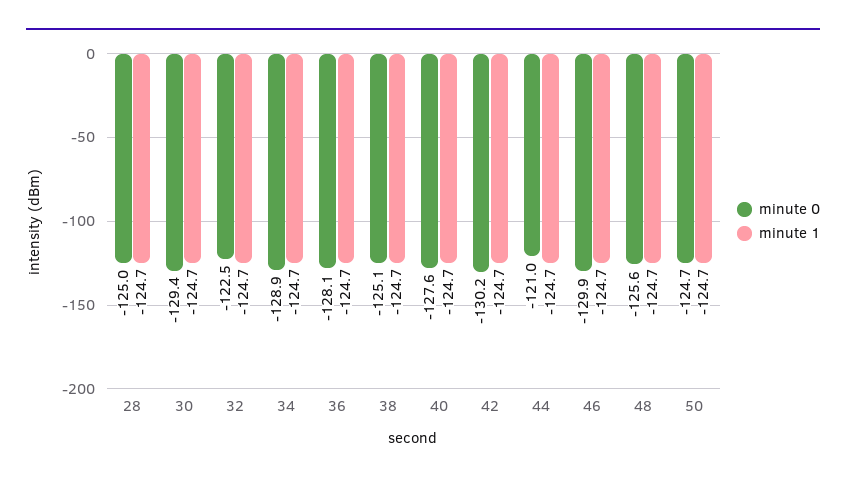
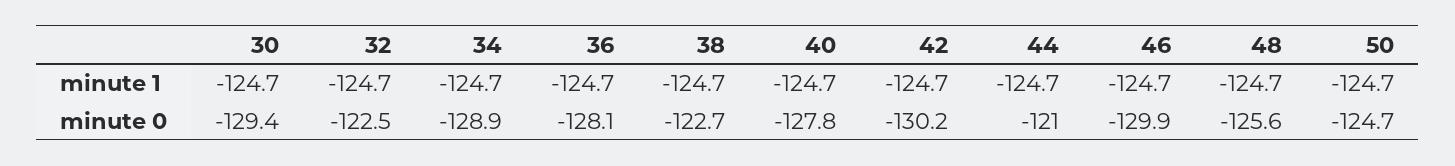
minute 0, 28: -125 -> none
minute 1, 28: -124.7 -> none
minute 0, 38: -125.1 -> -122.7
minute 0, 40: -127.6 -> -127.8

